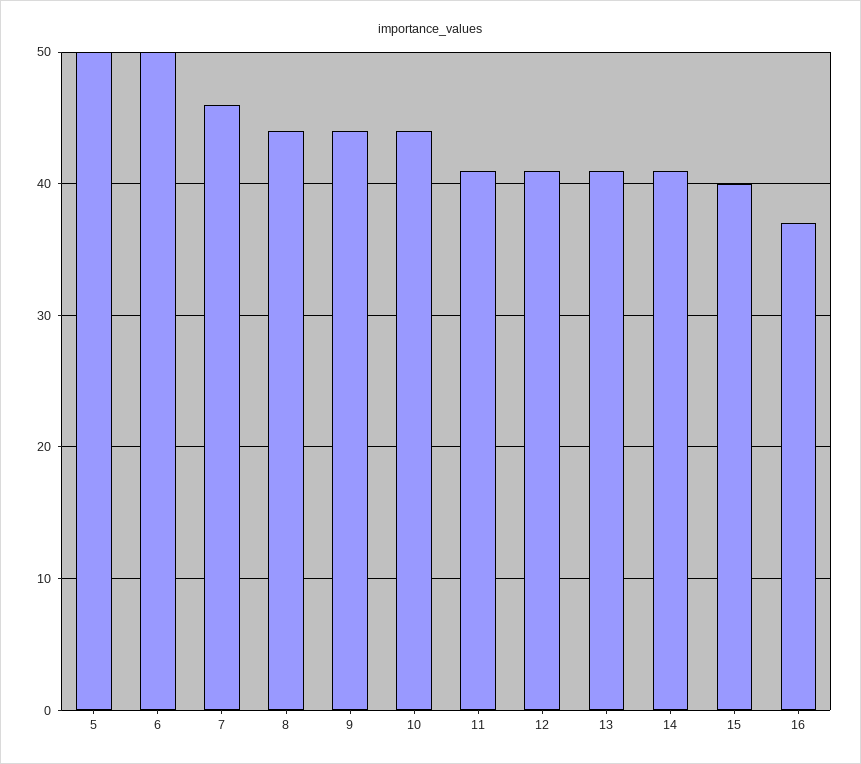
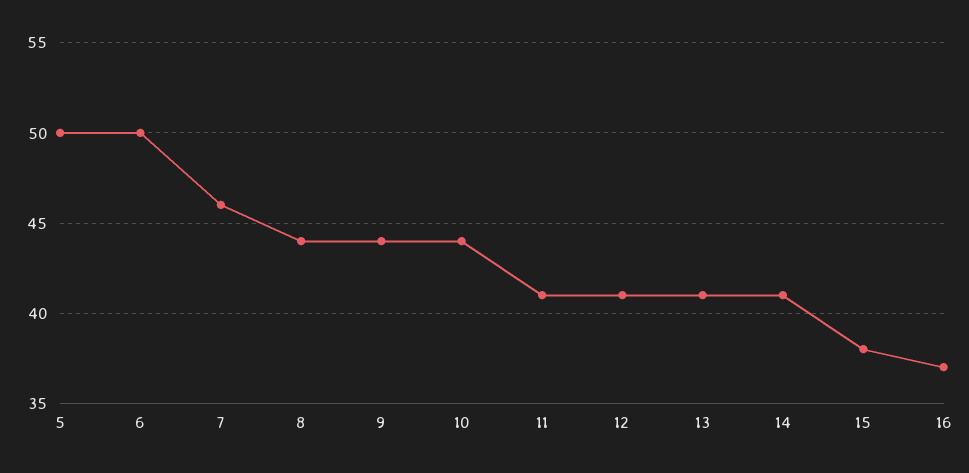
15: 40 -> 38

